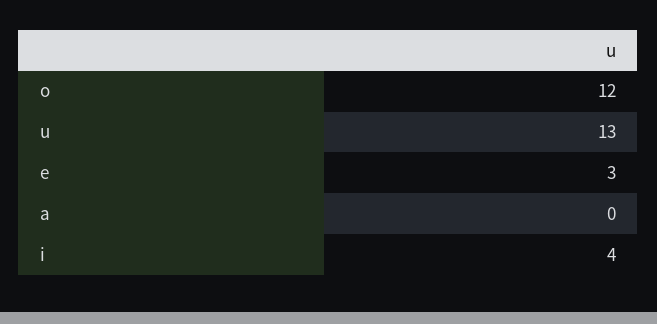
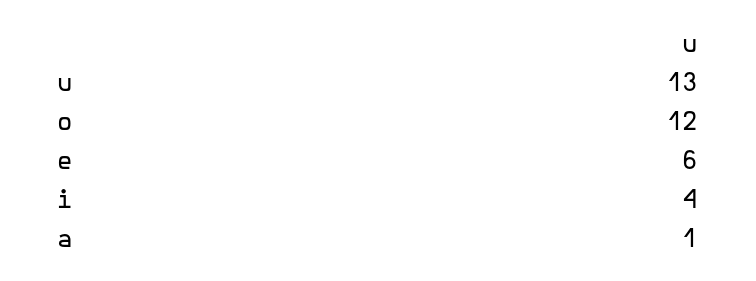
e: 3 -> 6
a: 0 -> 1

